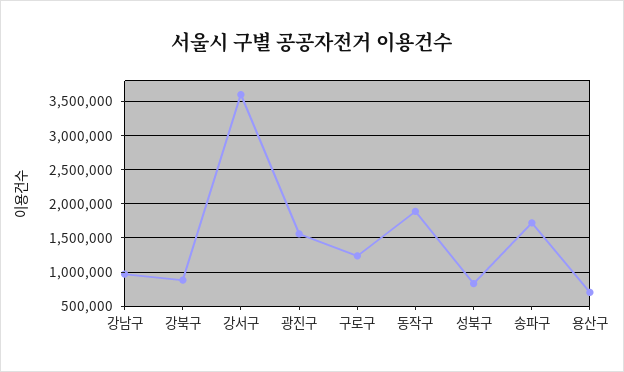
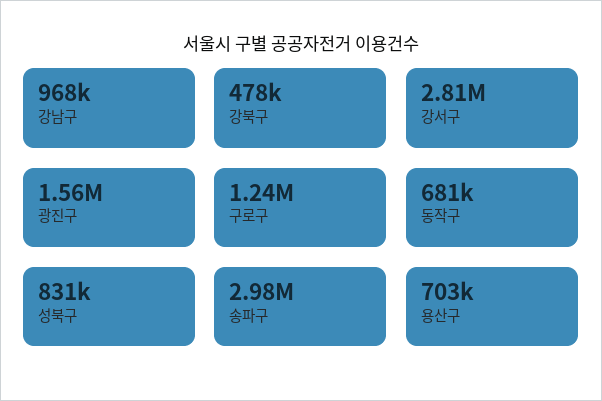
강북구: 900000 -> 478000
강서구: 3600000 -> 2810000
동작구: 1900000 -> 681000
송파구: 1700000 -> 2980000

